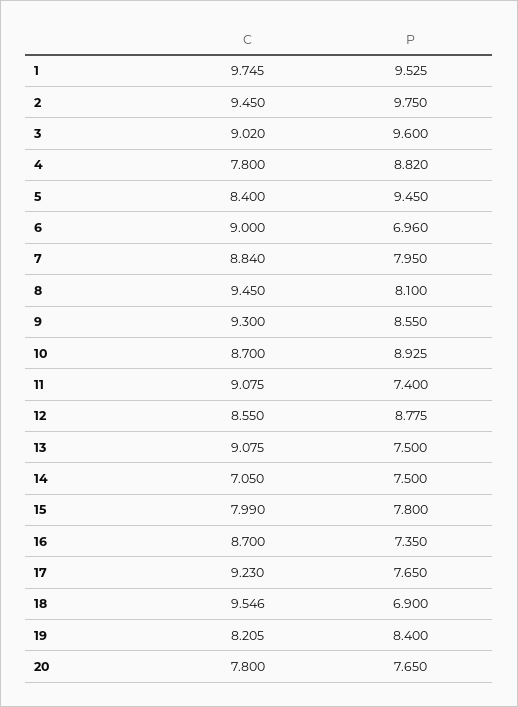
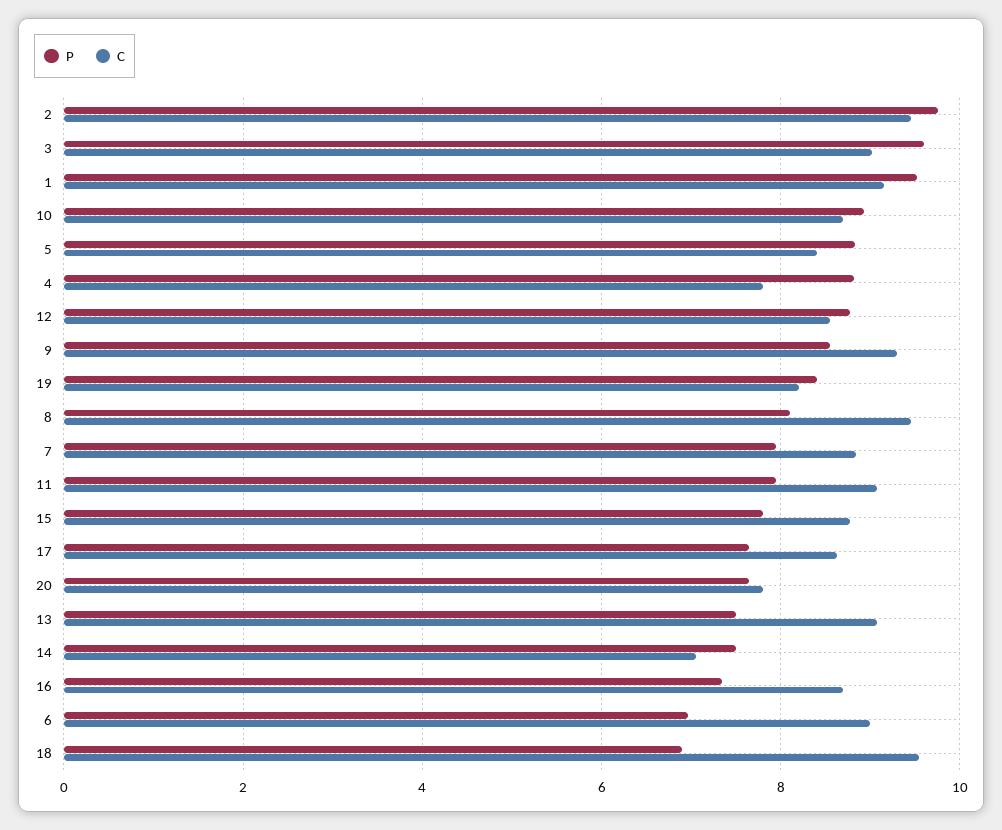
C, 1: 9.745 -> 9.2
P, 5: 9.45 -> 8.8
P, 11: 7.4 -> 8
C, 15: 7.99 -> 8.8
C, 17: 9.23 -> 8.6

